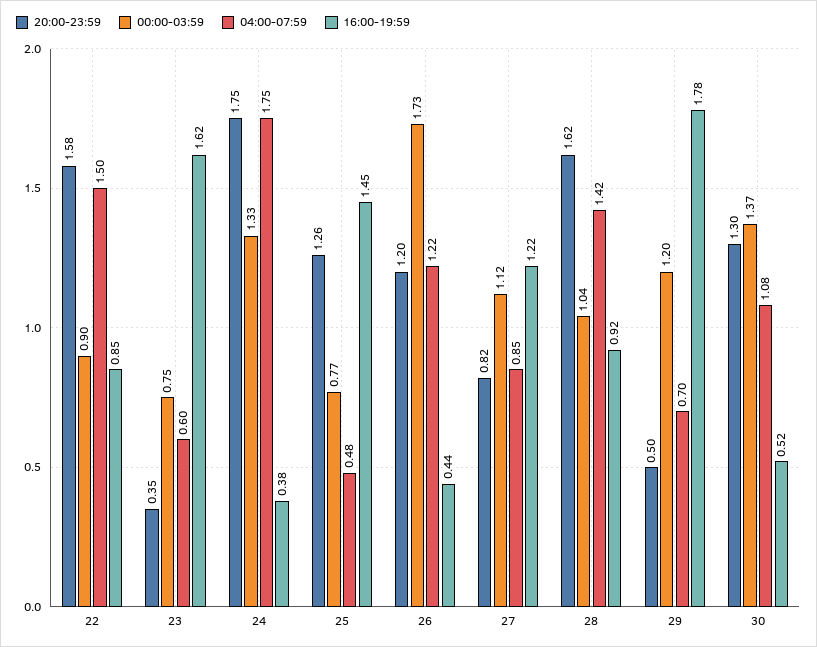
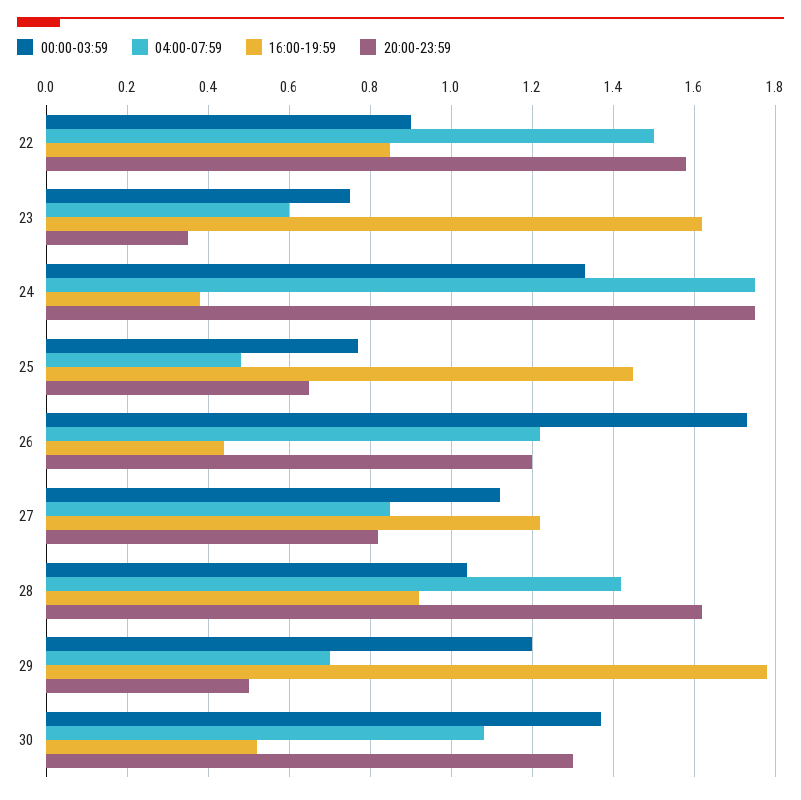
20:00-23:59, 25: 1.26 -> 0.65

